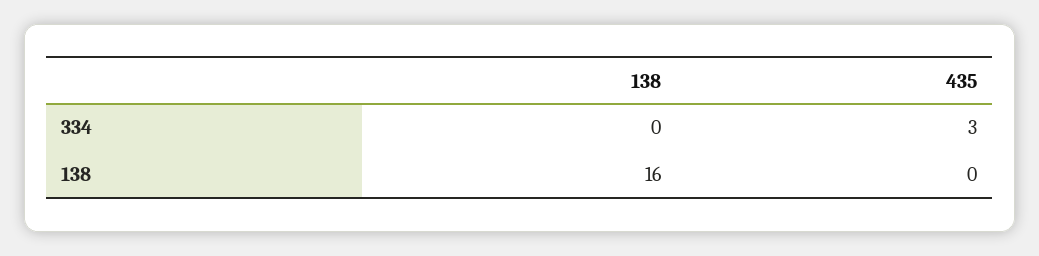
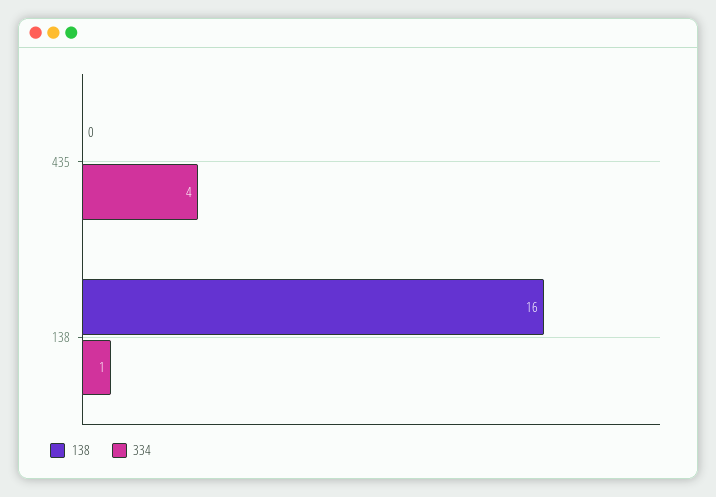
334, 138: 0 -> 1
334, 435: 3 -> 4

